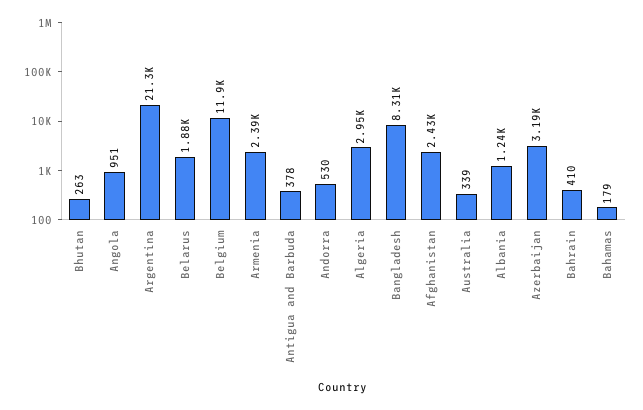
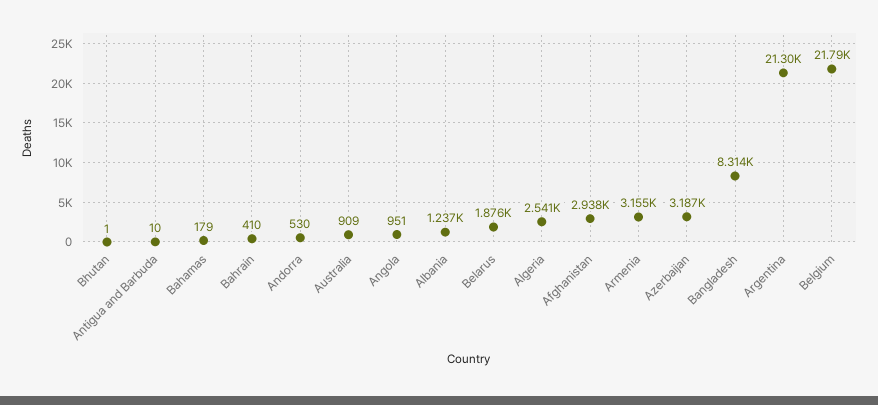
Bhutan: 263 -> 1
Belgium: 11900 -> 21790
Armenia: 2390 -> 3155
Antigua and Barbuda: 378 -> 10
Algeria: 2950 -> 2541
Afghanistan: 2430 -> 2938
Australia: 339 -> 909

